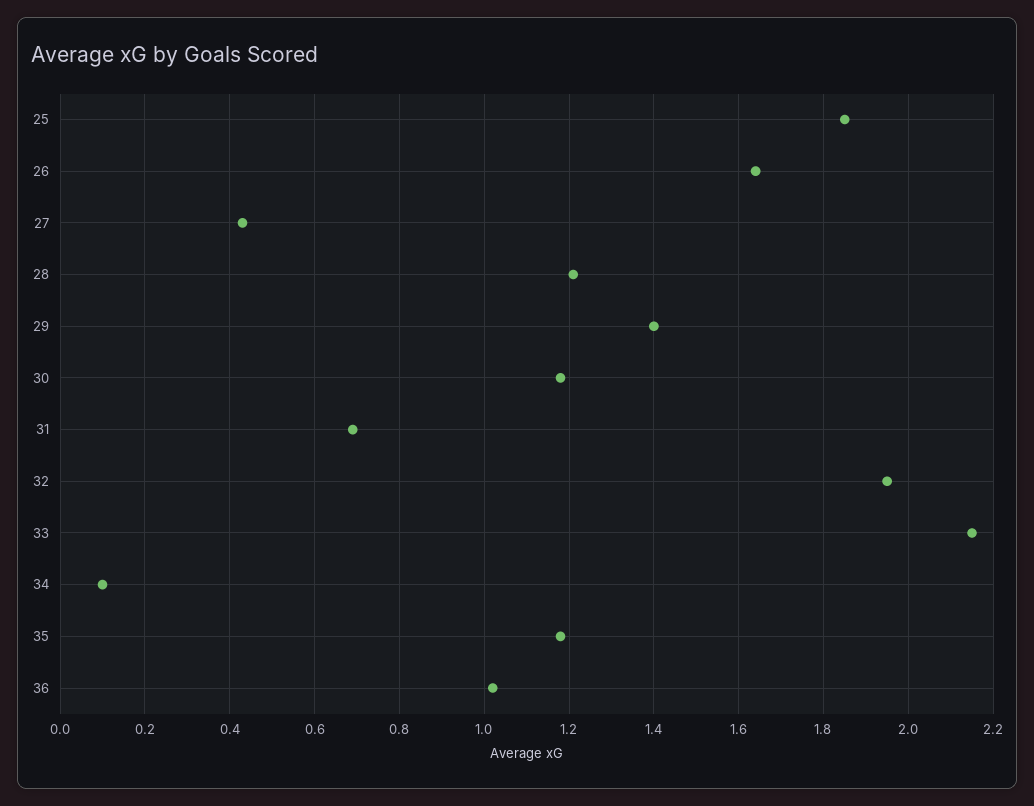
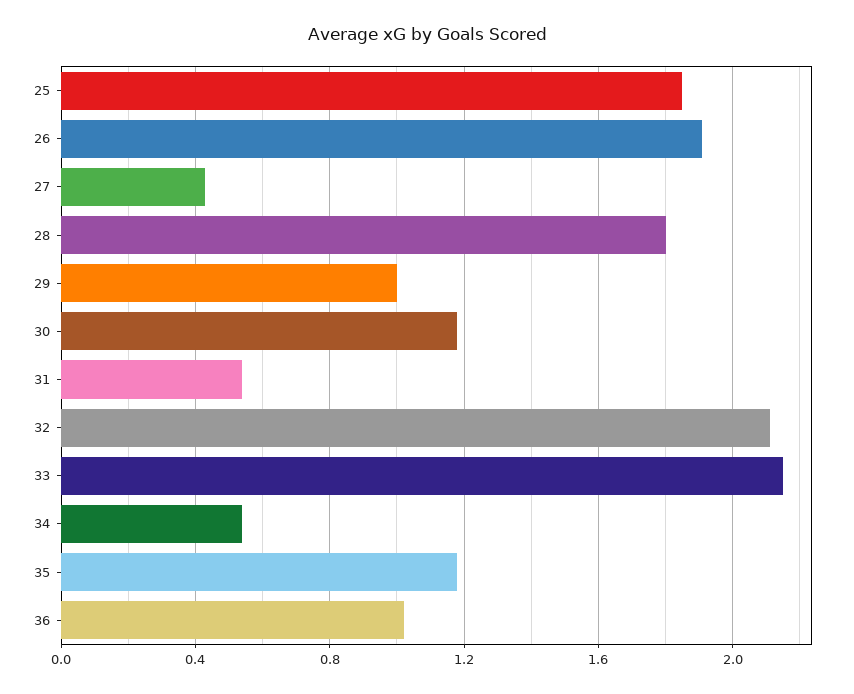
26: 1.65 -> 1.9
28: 1.2 -> 1.8
29: 1.4 -> 1
31: 0.7 -> 0.55
32: 1.95 -> 2.1
34: 0.1 -> 0.55

